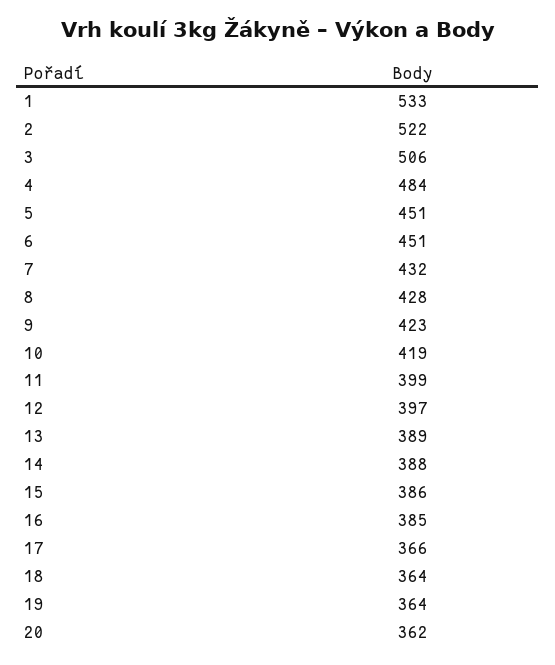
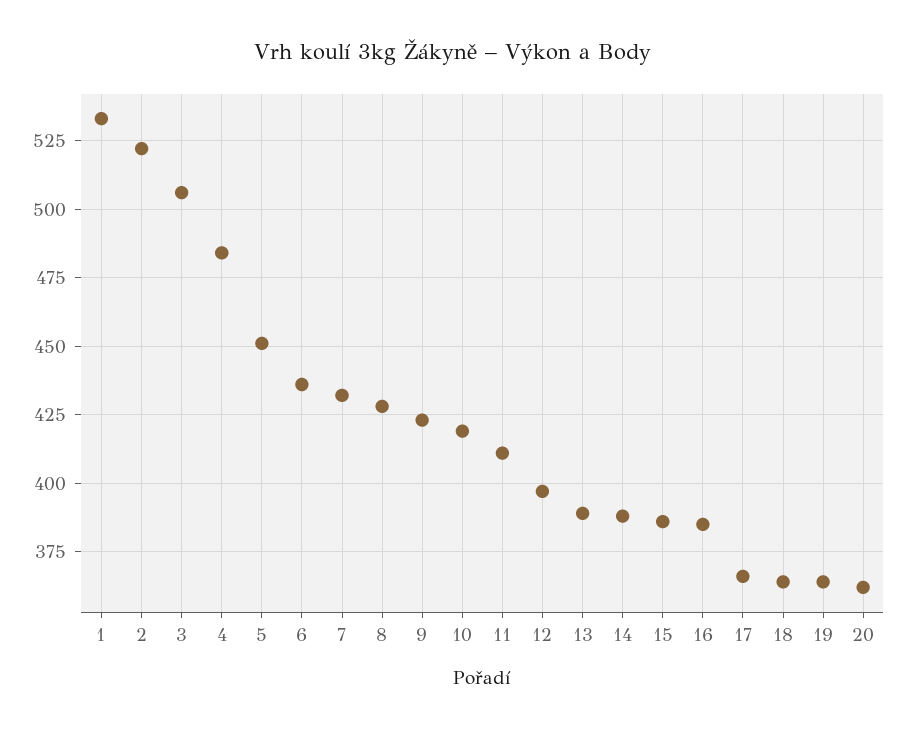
6: 451 -> 435
11: 399 -> 410

